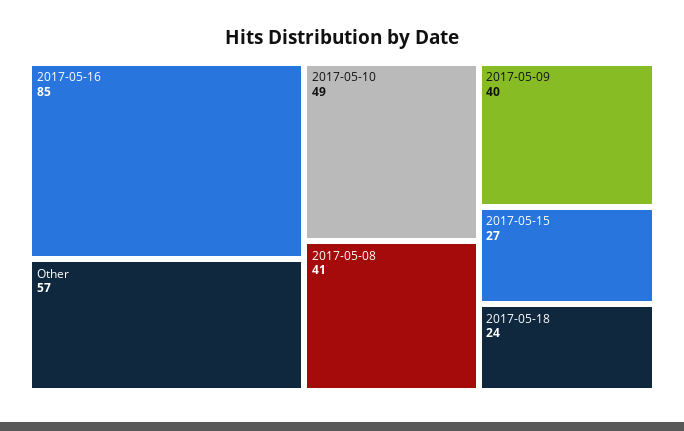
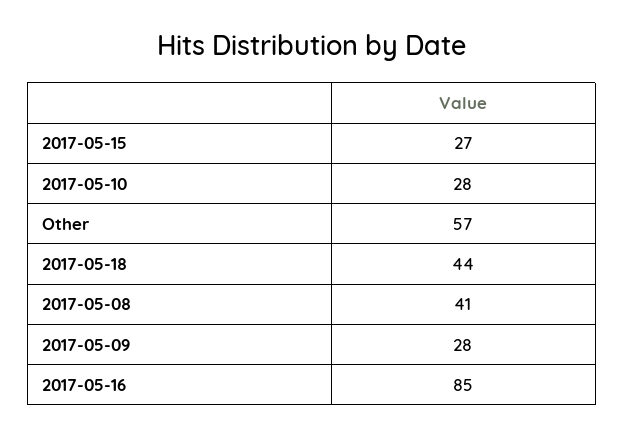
2017-05-10: 49 -> 28
2017-05-09: 40 -> 28
2017-05-18: 24 -> 44

